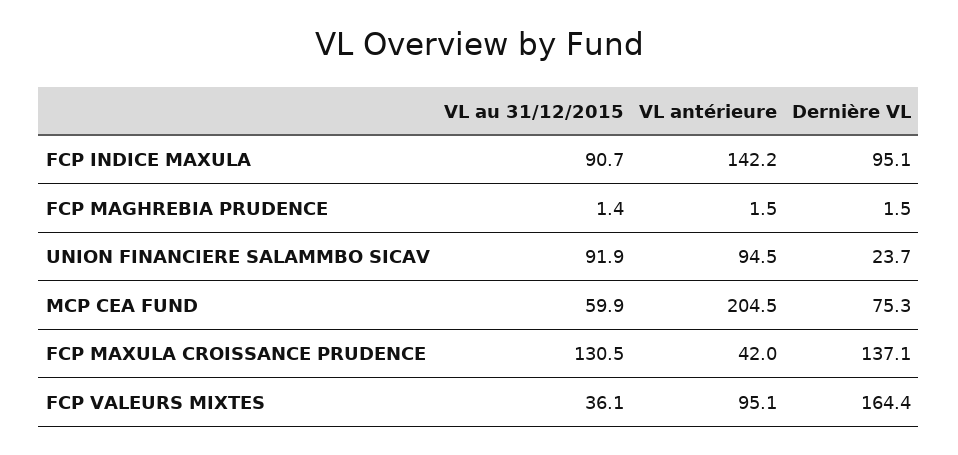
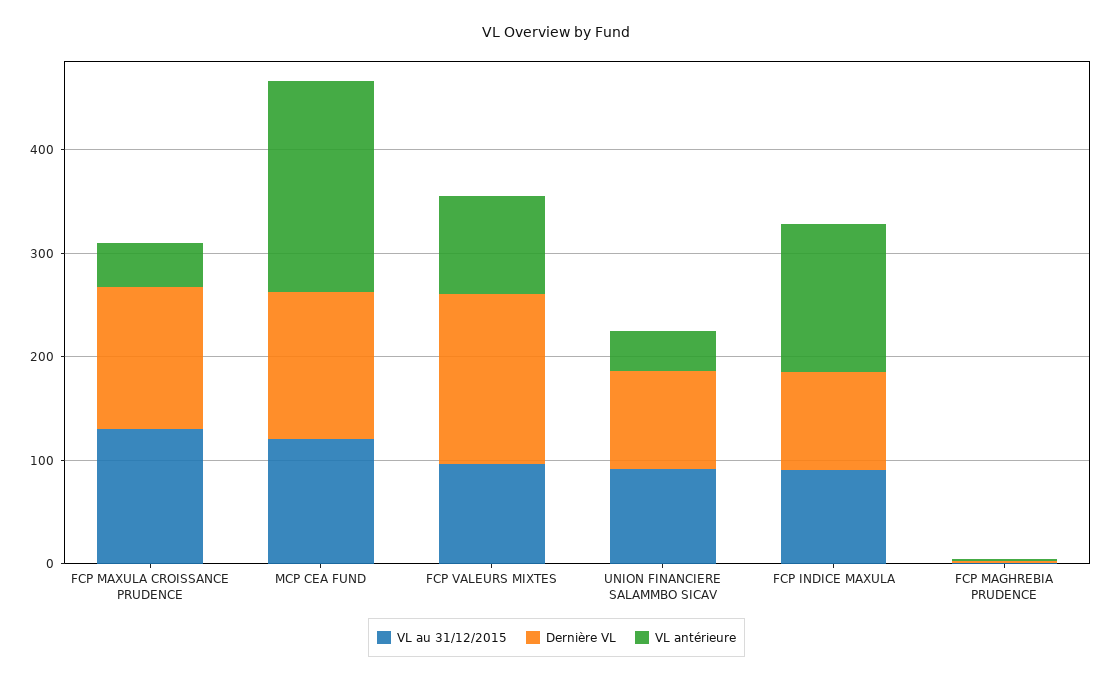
VL antérieure, UNION FINANCIERE SALAMMBO SICAV: 94.5 -> 40
Dernière VL, UNION FINANCIERE SALAMMBO SICAV: 23.7 -> 100
VL au 31/12/2015, MCP CEA FUND: 59.9 -> 120
Dernière VL, MCP CEA FUND: 75.3 -> 140
VL au 31/12/2015, FCP VALEURS MIXTES: 36.1 -> 100

